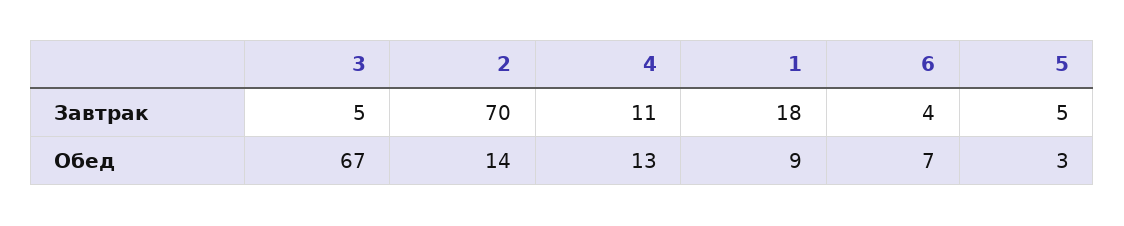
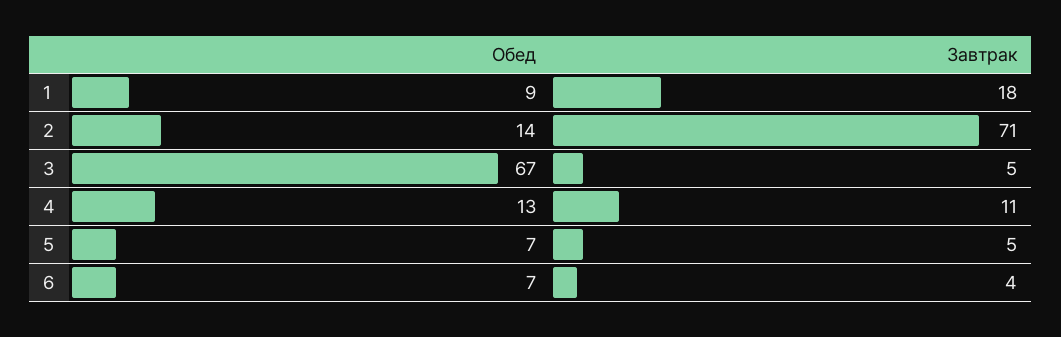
2, Завтрак: 70 -> 71
5, Обед: 3 -> 7

